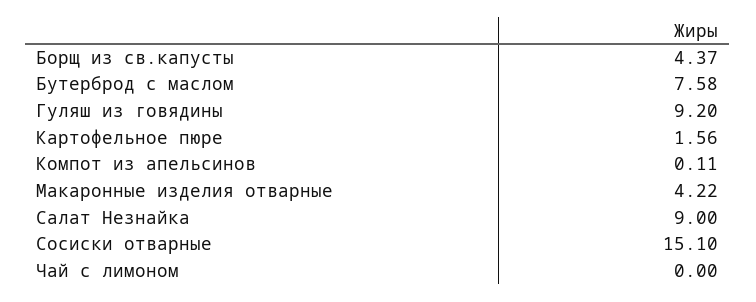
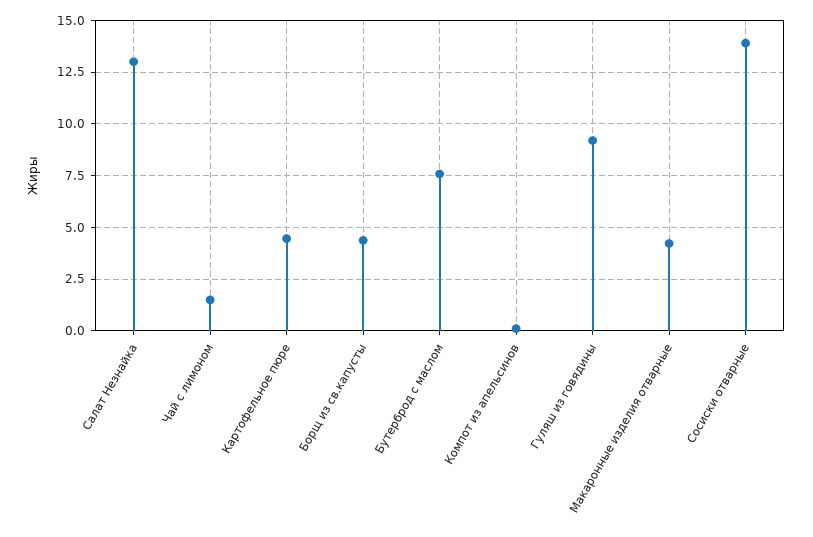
Картофельное пюре: 1.56 -> 4.5
Салат Незнайка: 9 -> 13
Сосиски отварные: 15.1 -> 14
Чай с лимоном: 0 -> 1.5

